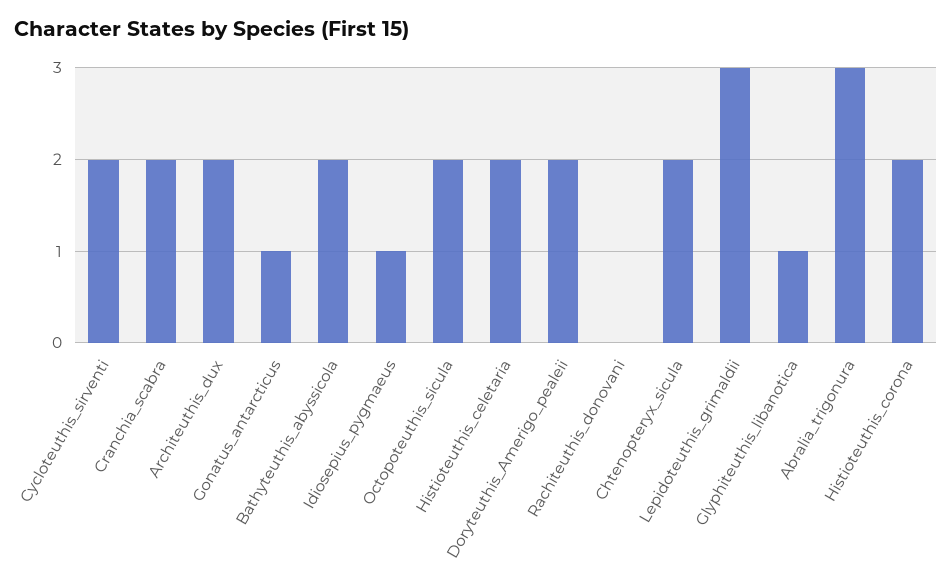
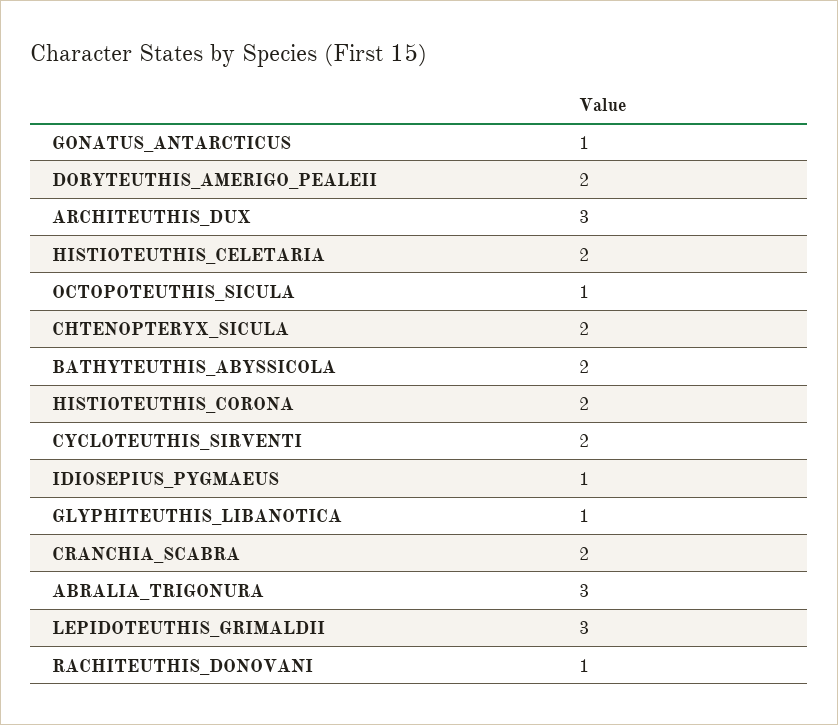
Architeuthis_dux: 2 -> 3
Octopoteuthis_sicula: 2 -> 1
Rachiteuthis_donovani: 0 -> 1

